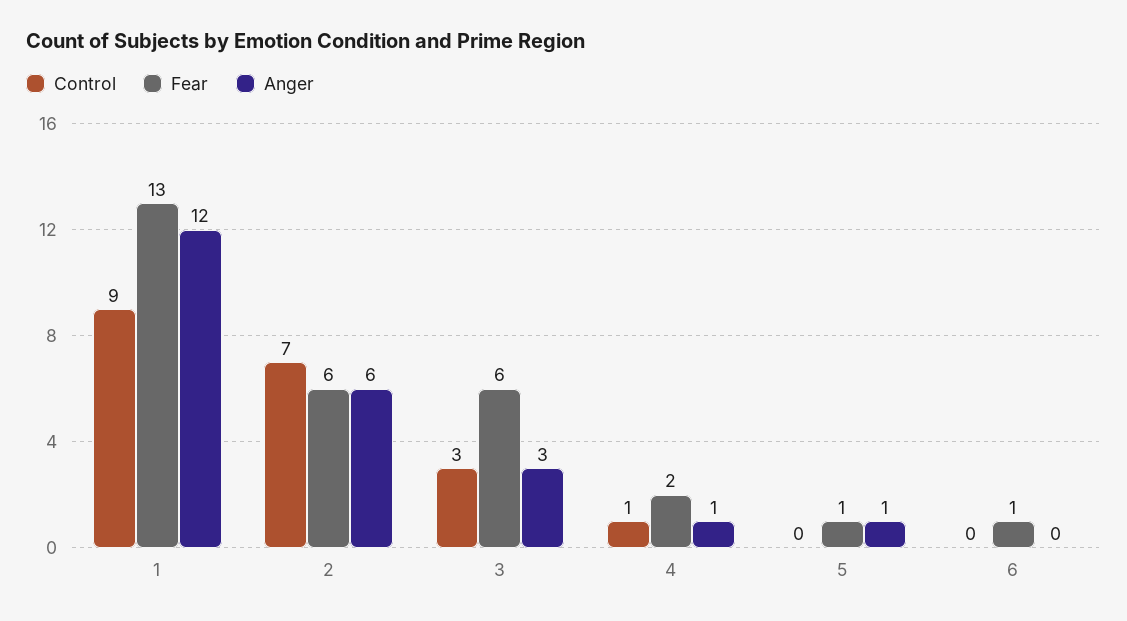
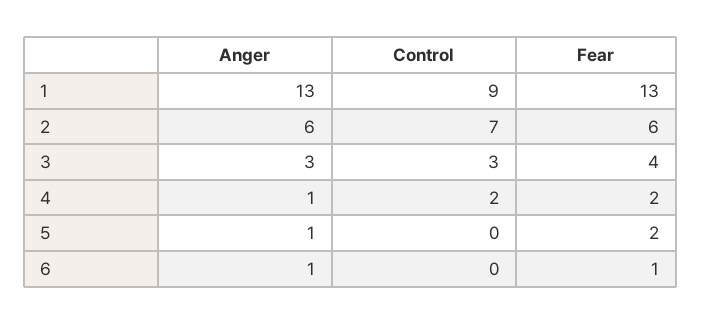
Anger, 1: 12 -> 13
Fear, 3: 6 -> 4
Control, 4: 1 -> 2
Fear, 5: 1 -> 2
Anger, 6: 0 -> 1

